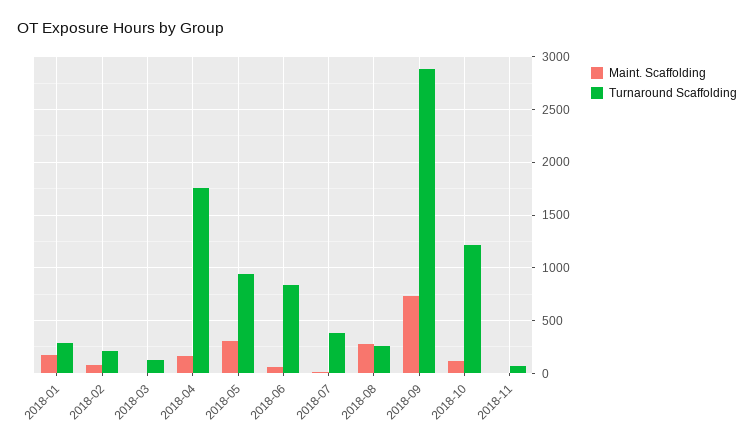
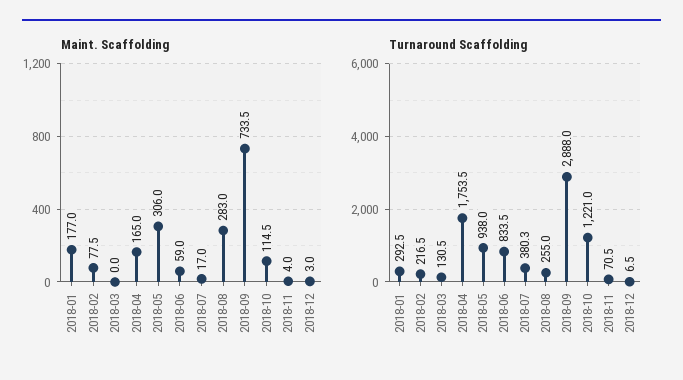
Maint. Scaffolding, 2018-12: none -> 3
Turnaround Scaffolding, 2018-12: none -> 6.5

